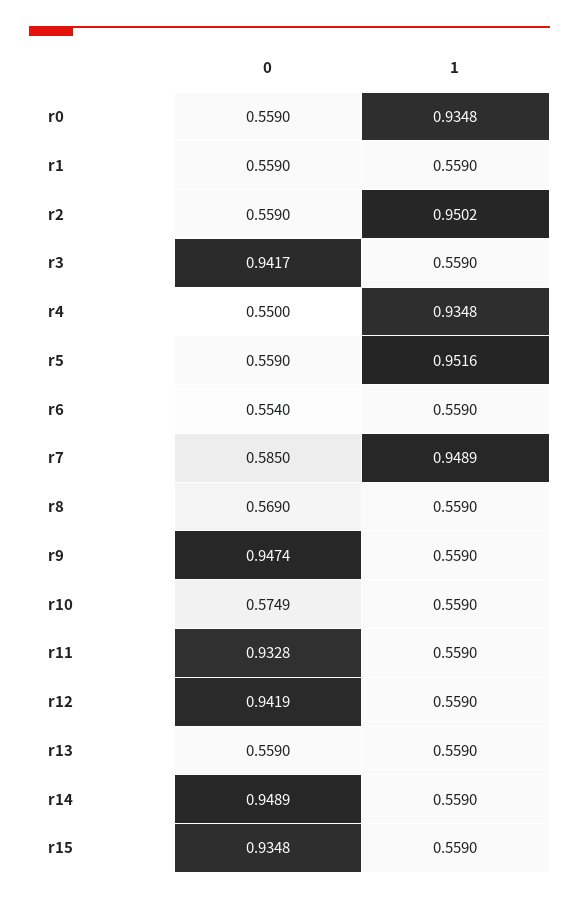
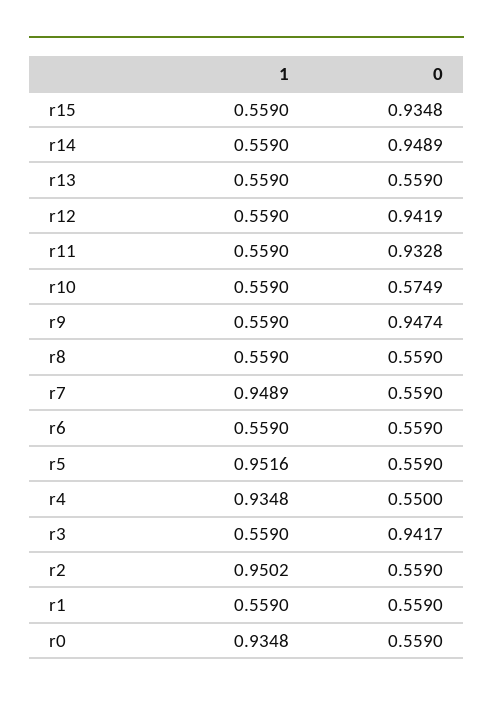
0, r6: 0.554 -> 0.559
0, r7: 0.585 -> 0.559
0, r8: 0.569 -> 0.559

